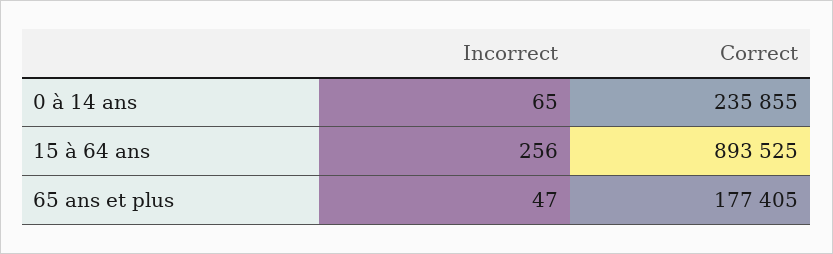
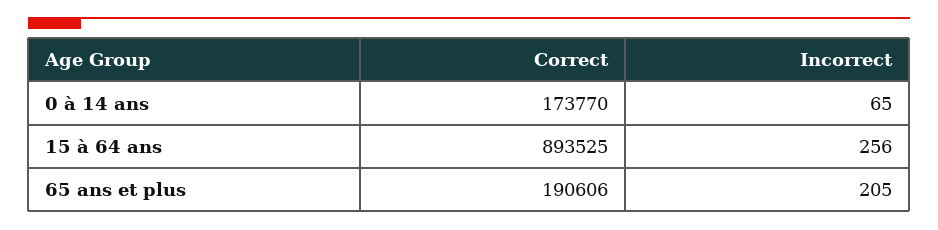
Correct, 0 à 14 ans: 235855 -> 173770
Incorrect, 65 ans et plus: 47 -> 205
Correct, 65 ans et plus: 177405 -> 190606

